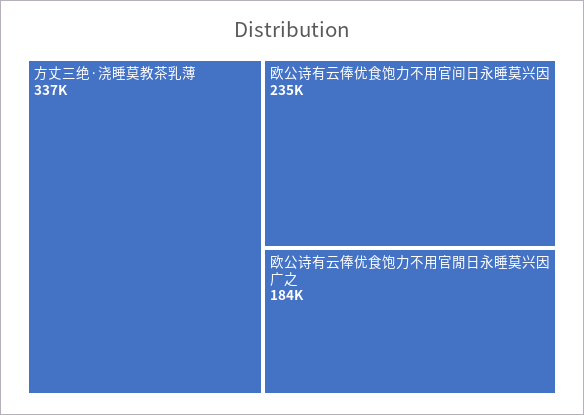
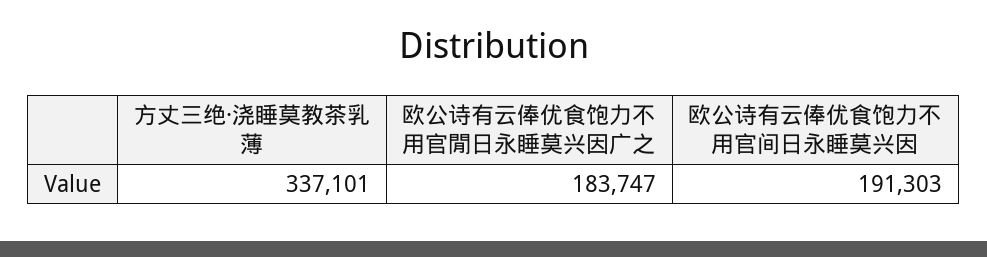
欧公诗有云俸优食饱力不用官间日永睡莫兴因: 235000 -> 191303

